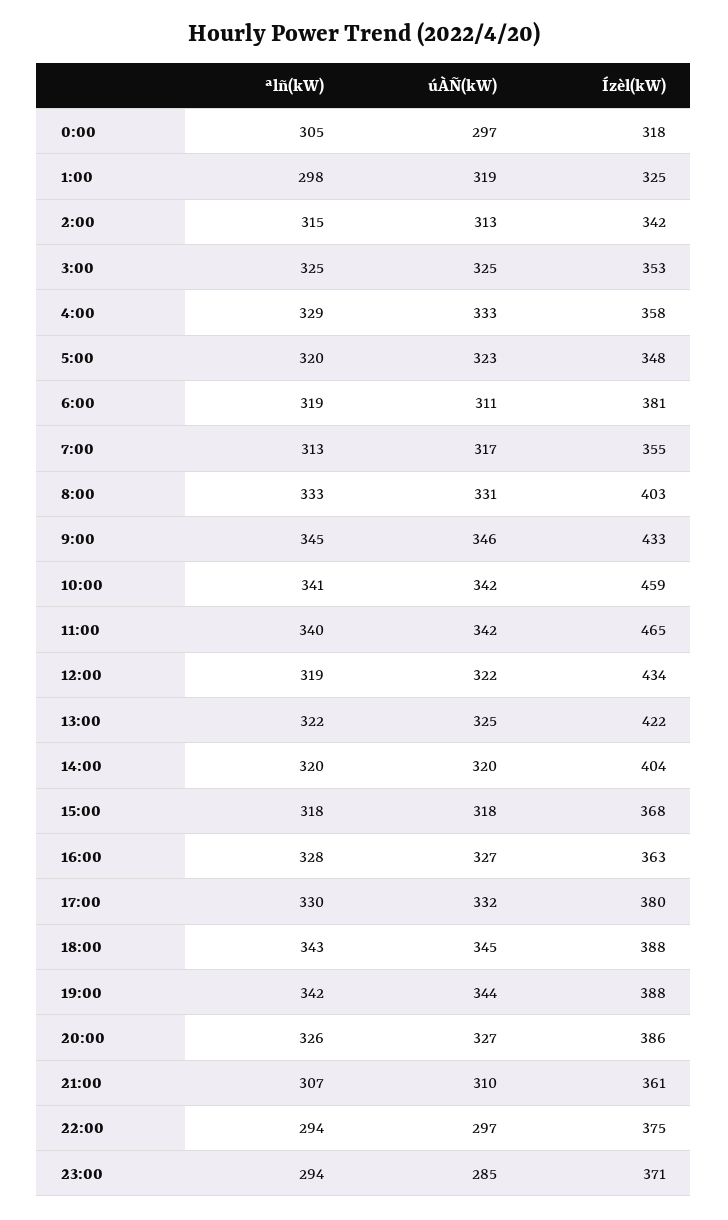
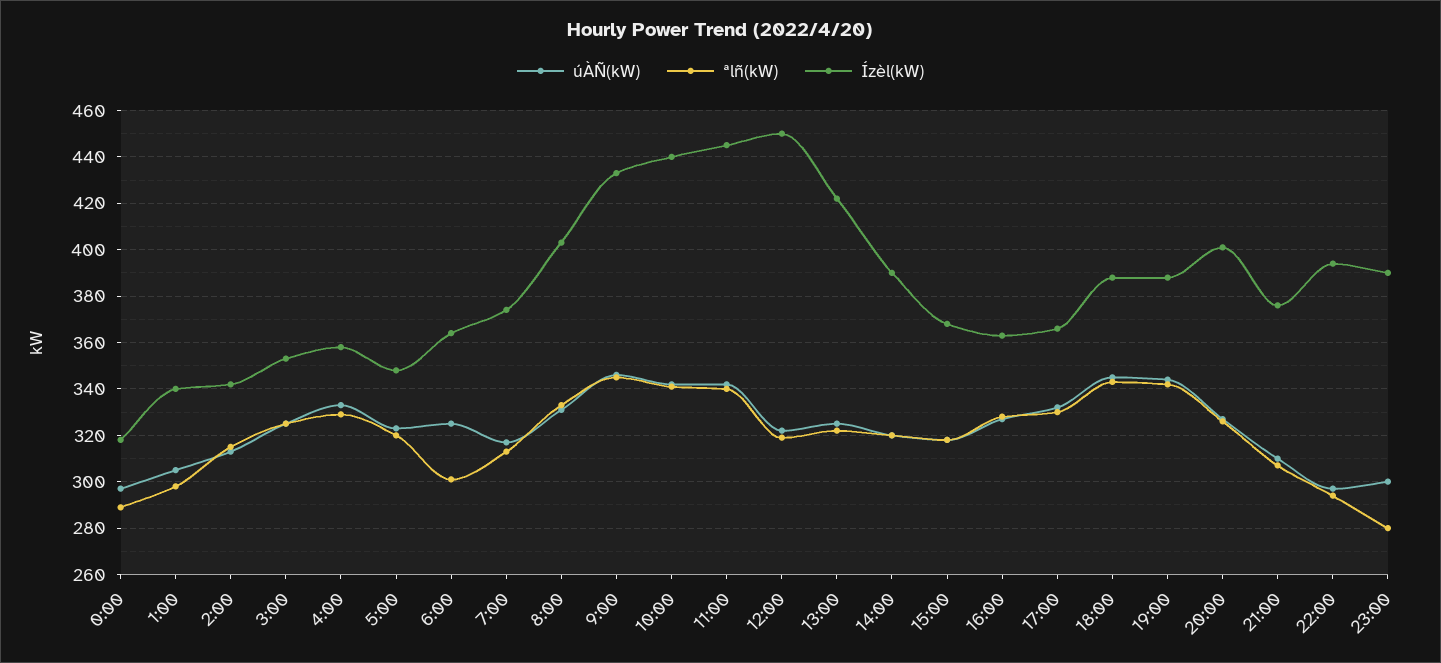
ªlñ(kW), 0:00: 305 -> 290
úÀÑ(kW), 1:00: 319 -> 305
Ízèl(kW), 1:00: 325 -> 340
ªlñ(kW), 6:00: 319 -> 300
úÀÑ(kW), 6:00: 311 -> 325
Ízèl(kW), 6:00: 381 -> 365
Ízèl(kW), 7:00: 355 -> 375
Ízèl(kW), 10:00: 459 -> 440
Ízèl(kW), 11:00: 465 -> 445
Ízèl(kW), 12:00: 434 -> 450
Ízèl(kW), 14:00: 404 -> 390
Ízèl(kW), 17:00: 380 -> 365
Ízèl(kW), 20:00: 386 -> 400
Ízèl(kW), 21:00: 361 -> 375
Ízèl(kW), 22:00: 375 -> 395
ªlñ(kW), 23:00: 294 -> 280
úÀÑ(kW), 23:00: 285 -> 300
Ízèl(kW), 23:00: 371 -> 390

